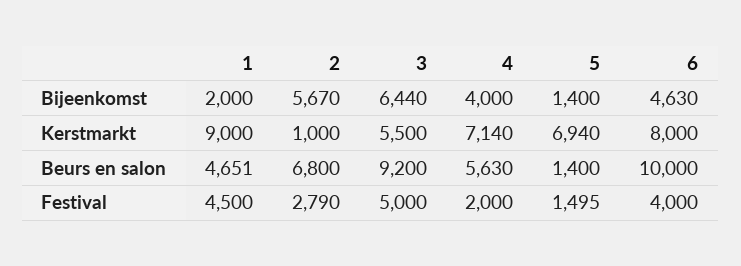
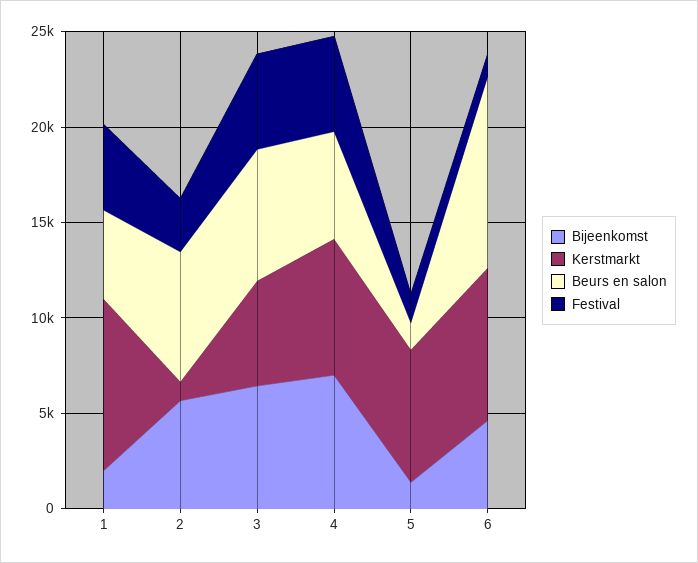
Bijeenkomst, 4: 4000 -> 7000
Beurs en salon, 3: 9200 -> 7000
Festival, 4: 2000 -> 5000
Festival, 6: 4000 -> 1000

